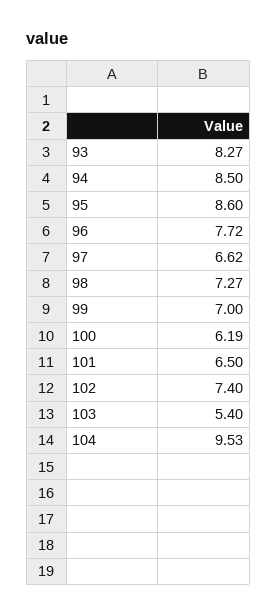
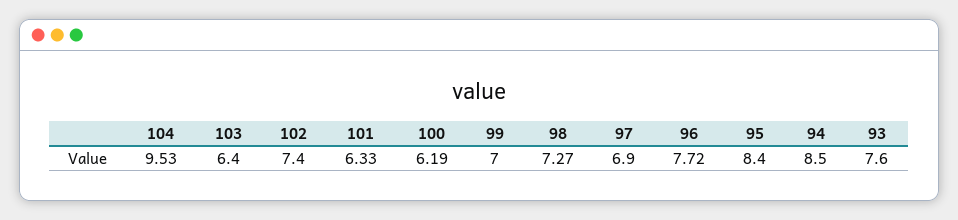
93: 8.27 -> 7.6
95: 8.6 -> 8.4
97: 6.62 -> 6.9
101: 6.5 -> 6.33
103: 5.4 -> 6.4

